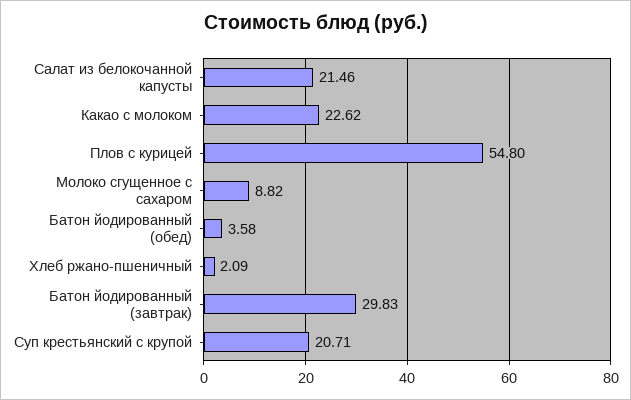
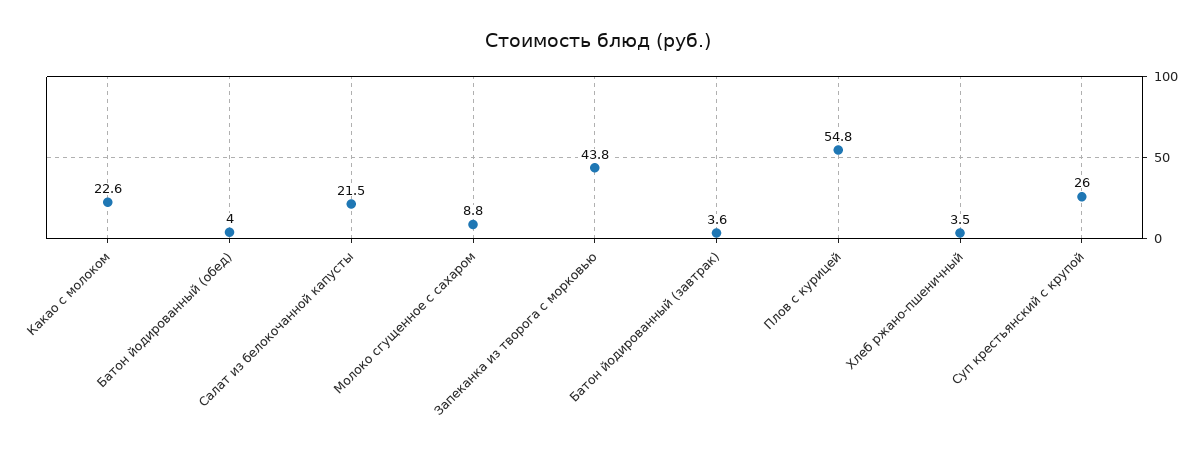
Батон йодированный (обед): 3.58 -> 4
Хлеб ржано-пшеничный: 2.09 -> 3.5
Батон йодированный (завтрак): 29.83 -> 3.6
Суп крестьянский с крупой: 20.71 -> 26
Запеканка из творога с морковью: none -> 43.8

